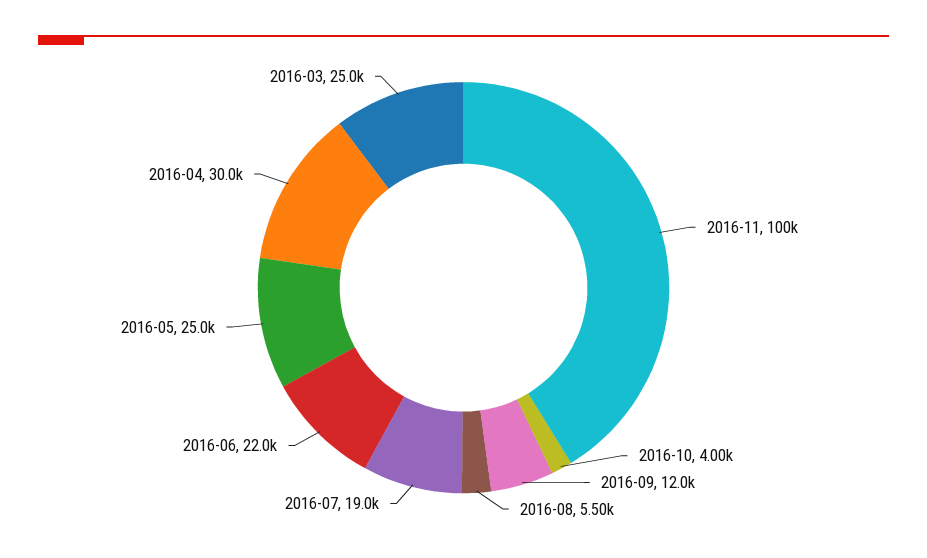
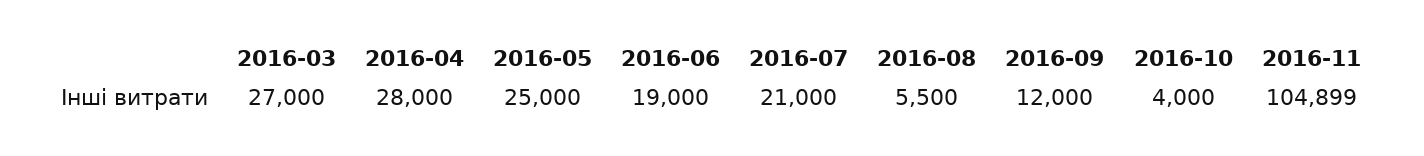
2016-11: 100000 -> 104899
2016-07: 19000 -> 21000
2016-06: 22000 -> 19000
2016-04: 30000 -> 28000
2016-03: 25000 -> 27000

